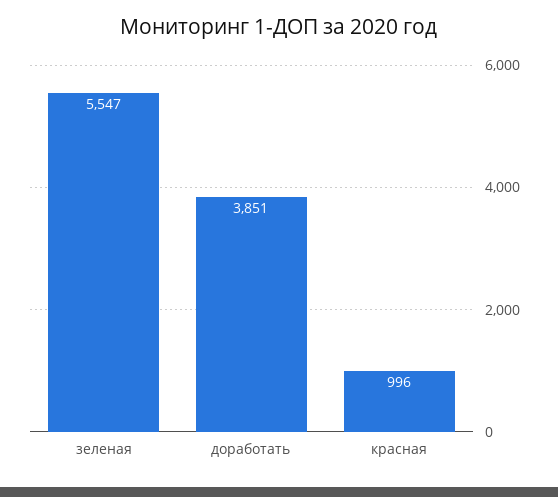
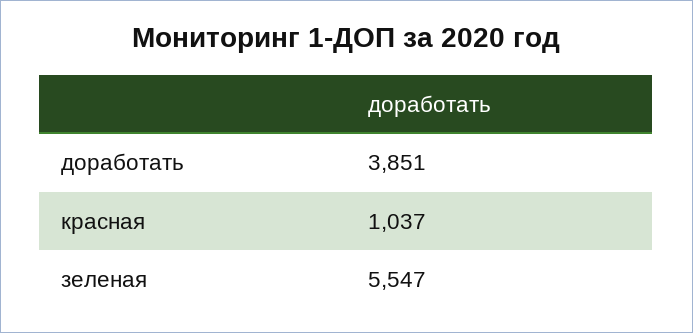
красная: 996 -> 1037

